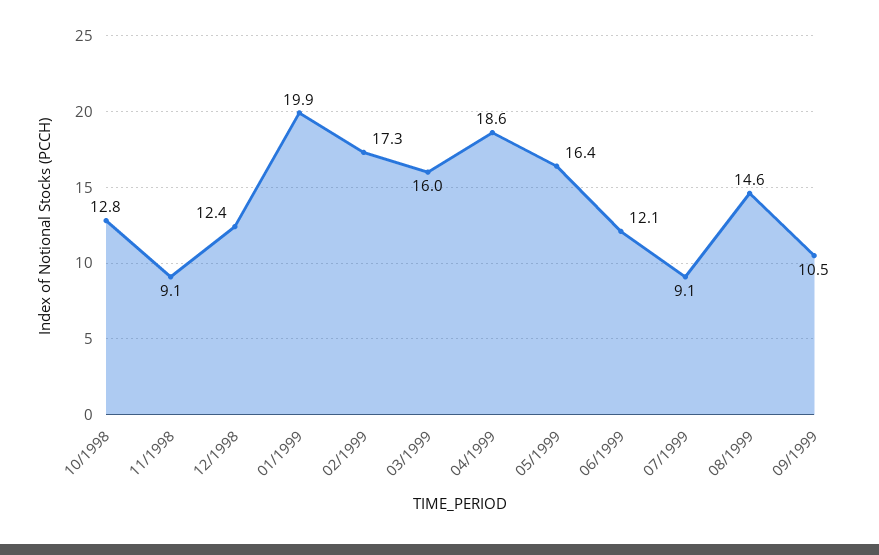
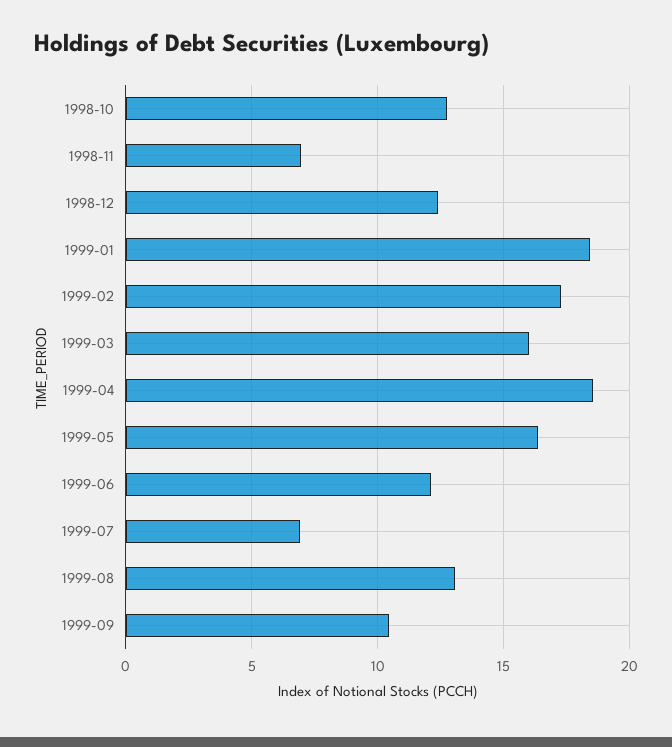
11/1998: 9.1 -> 7
01/1999: 19.9 -> 18.5
07/1999: 9.1 -> 7
08/1999: 14.6 -> 13

